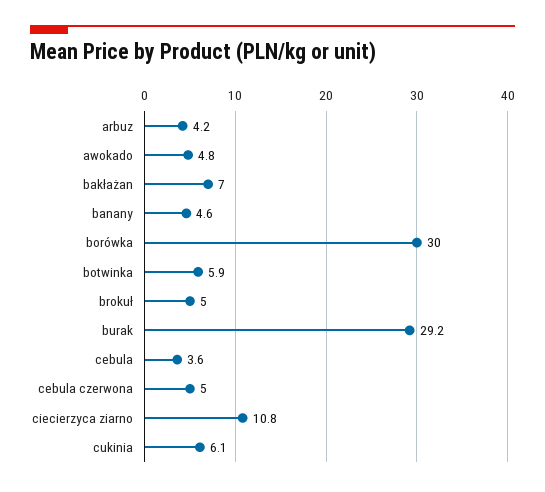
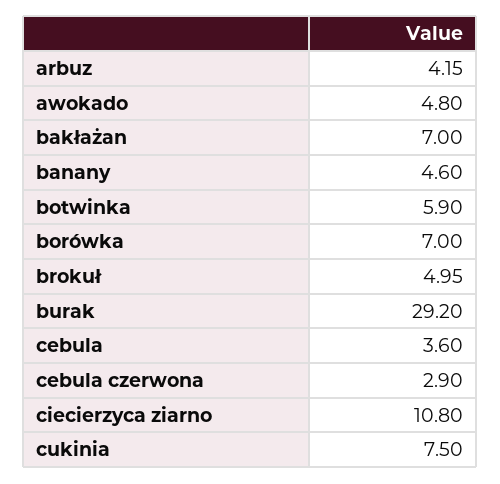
borówka: 30 -> 7
cebula czerwona: 5 -> 2.9
cukinia: 6.1 -> 7.5

